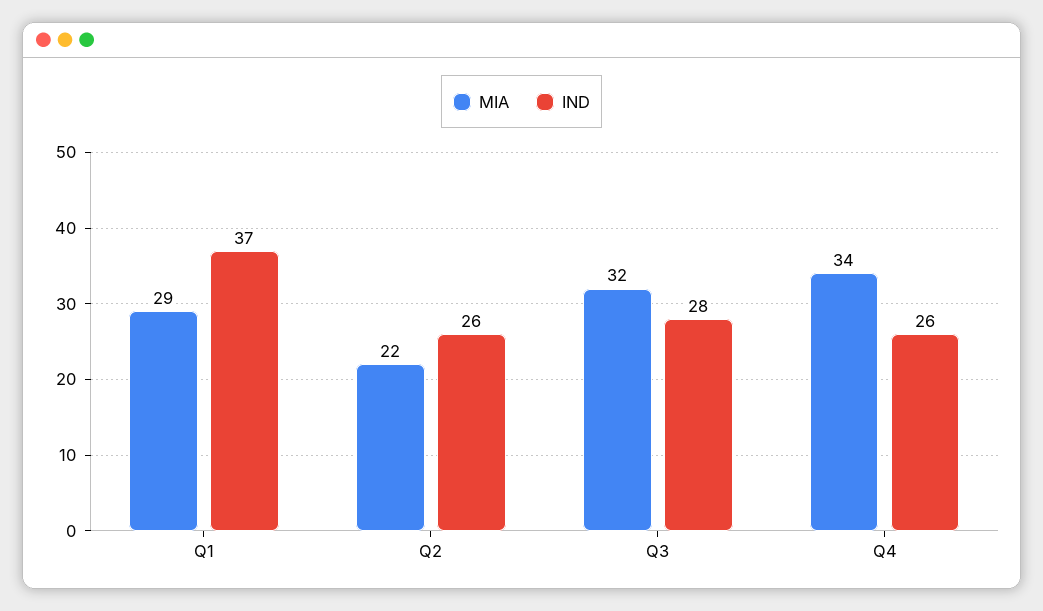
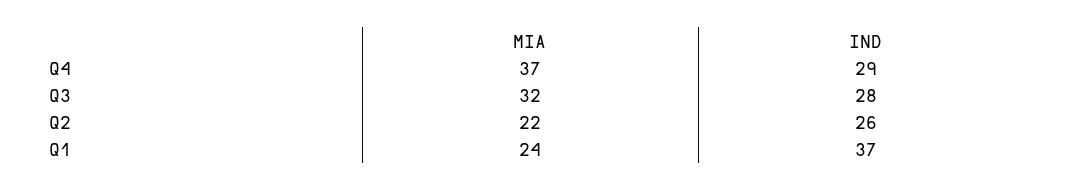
MIA, Q1: 29 -> 24
MIA, Q4: 34 -> 37
IND, Q4: 26 -> 29

